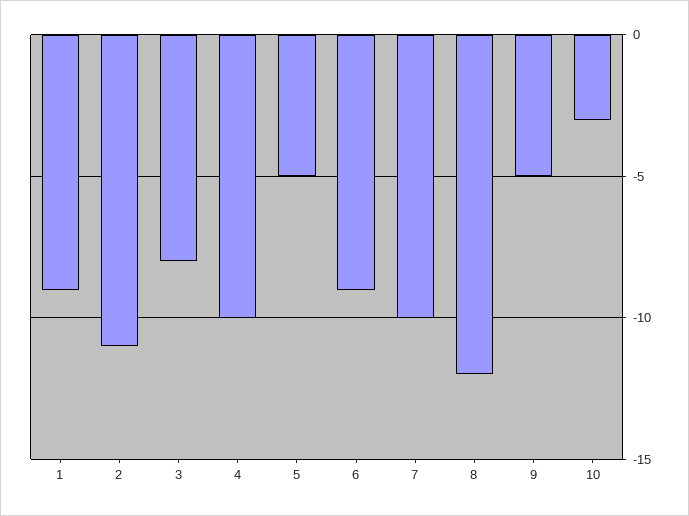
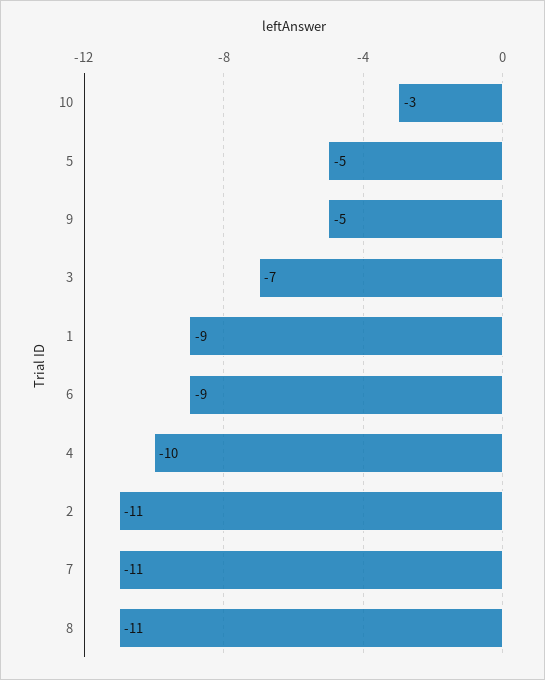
3: -8 -> -7
7: -10 -> -11
8: -12 -> -11

